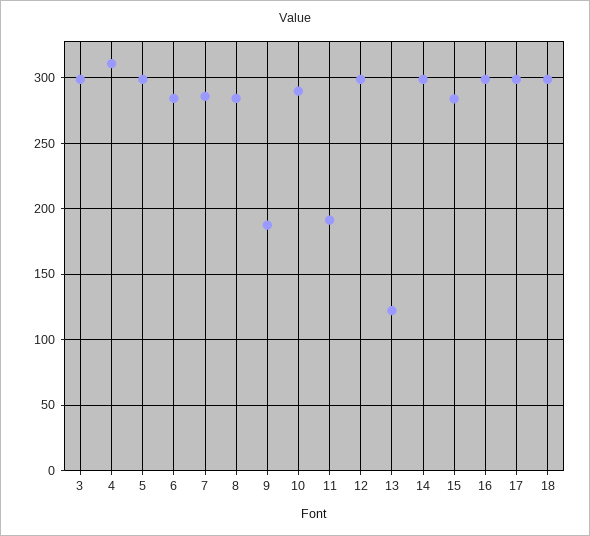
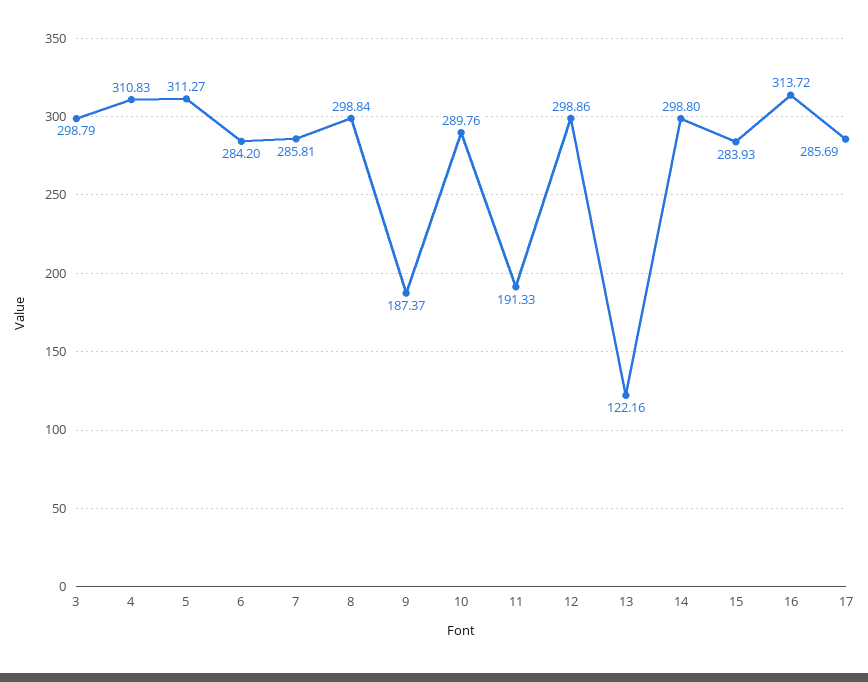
5: 300 -> 311.27
8: 285 -> 298.84
16: 300 -> 313.72
17: 300 -> 285.69
18: 300 -> none

